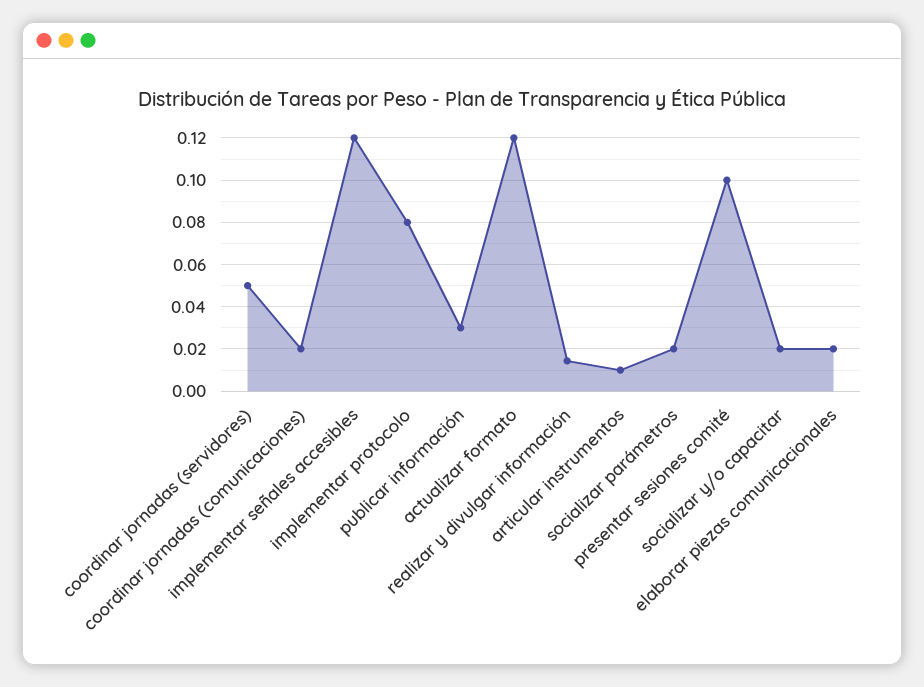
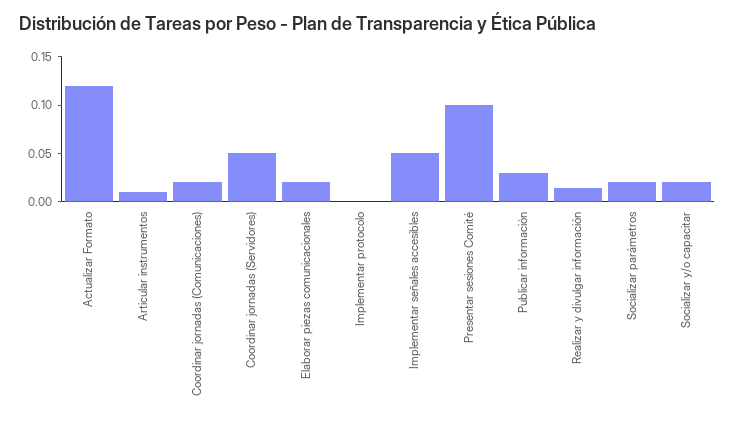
implementar señales accesibles: 0.12 -> 0.05
implementar protocolo: 0.08 -> 0

